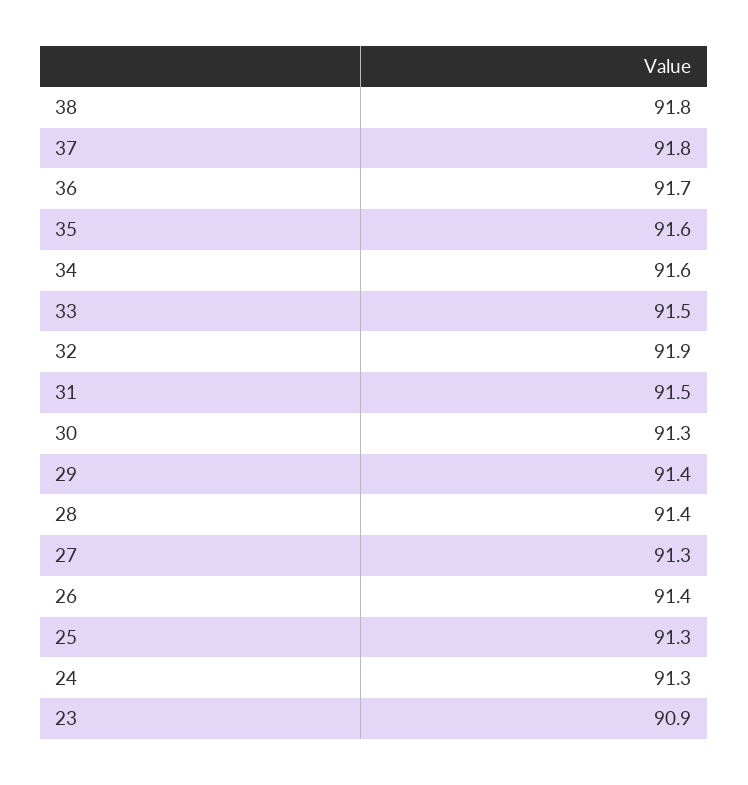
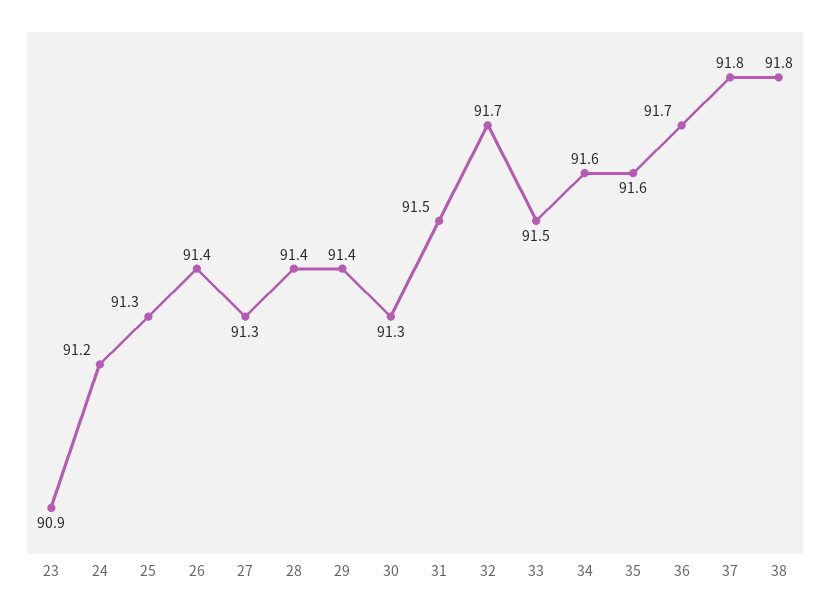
32: 91.9 -> 91.7
24: 91.3 -> 91.2

